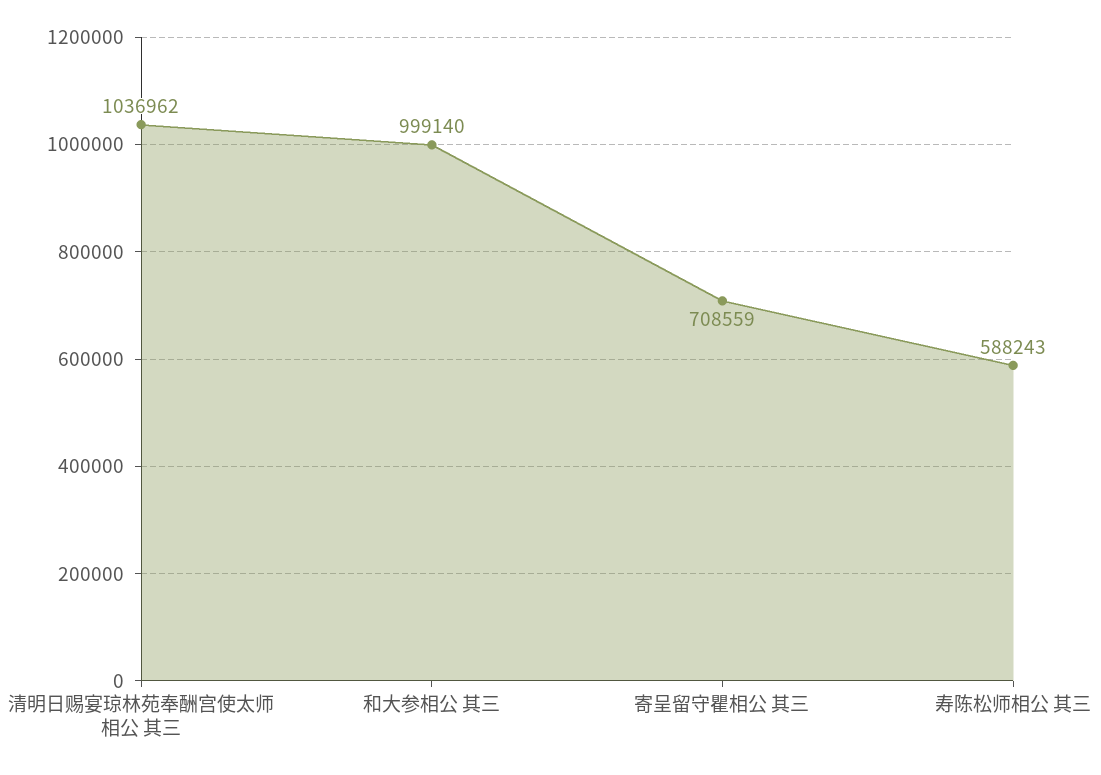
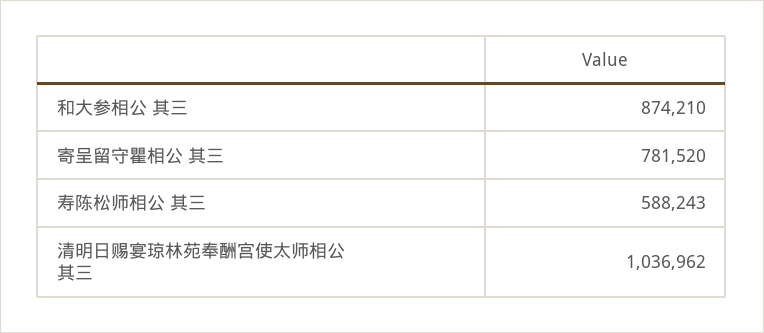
和大参相公 其三: 999140 -> 874210
寄呈留守瞿相公 其三: 708559 -> 781520

